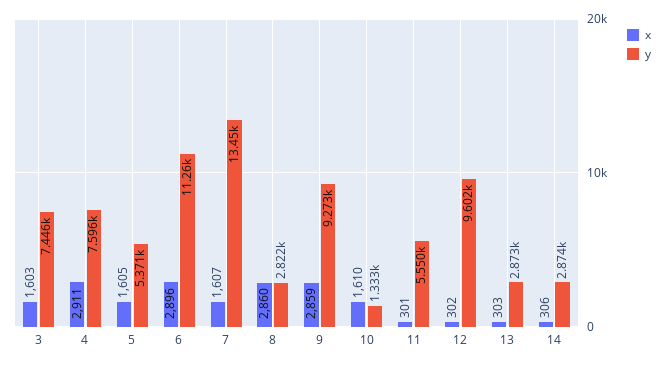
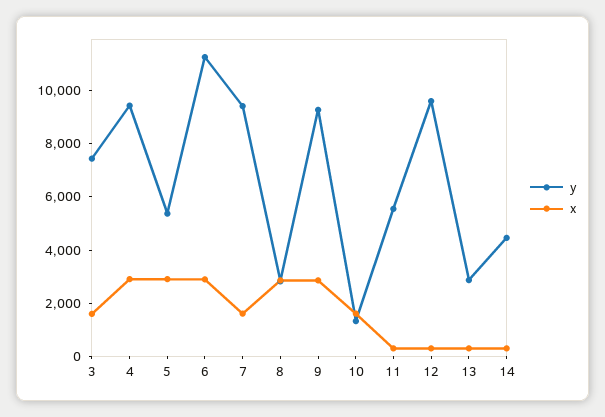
y, 4: 7596 -> 9500
x, 5: 1605 -> 3000
y, 7: 13450 -> 9500
y, 14: 2874 -> 4500

